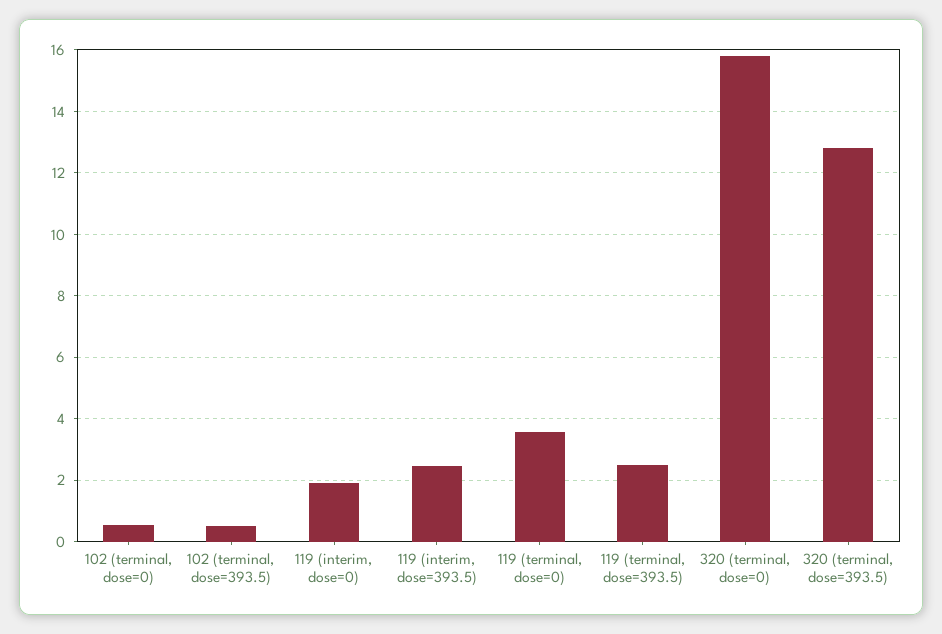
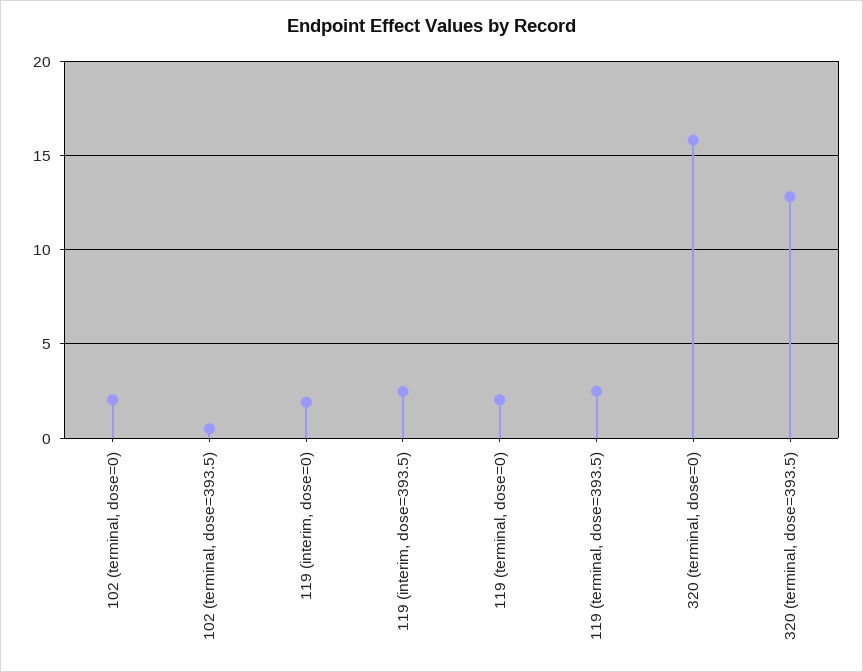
102 (terminal, dose=0): 0.6 -> 2
119 (terminal, dose=0): 3.6 -> 2

